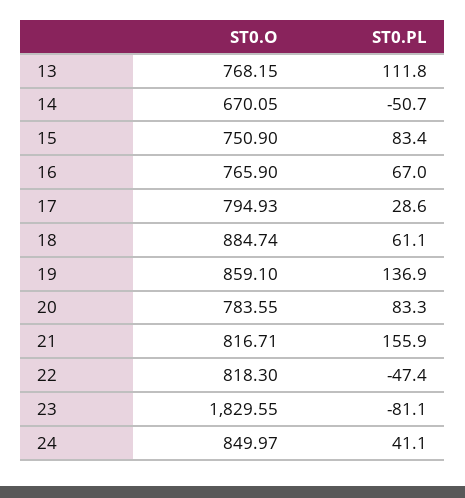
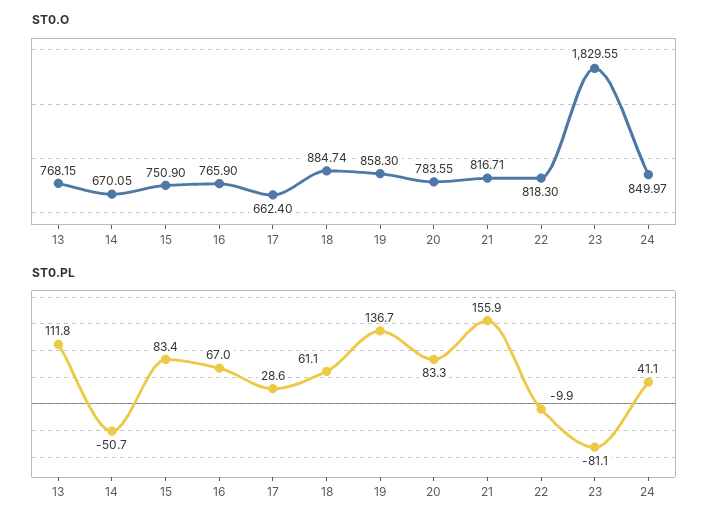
ST0.O, 17: 794.93 -> 662.4
ST0.O, 19: 859.1 -> 858.3
ST0.PL, 19: 136.9 -> 136.7
ST0.PL, 22: -47.4 -> -9.9

